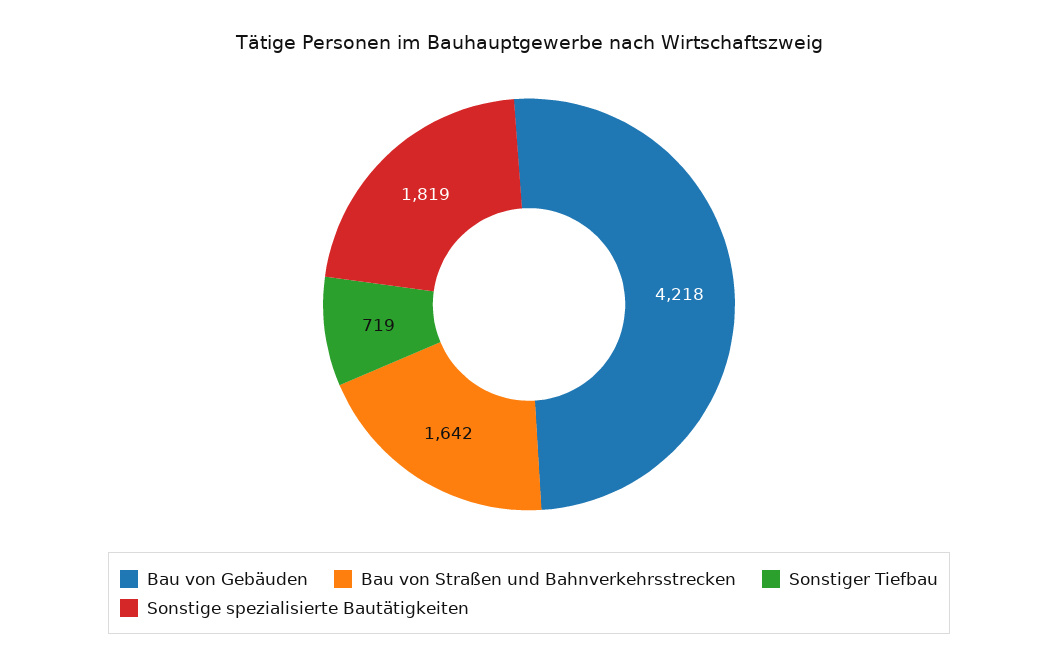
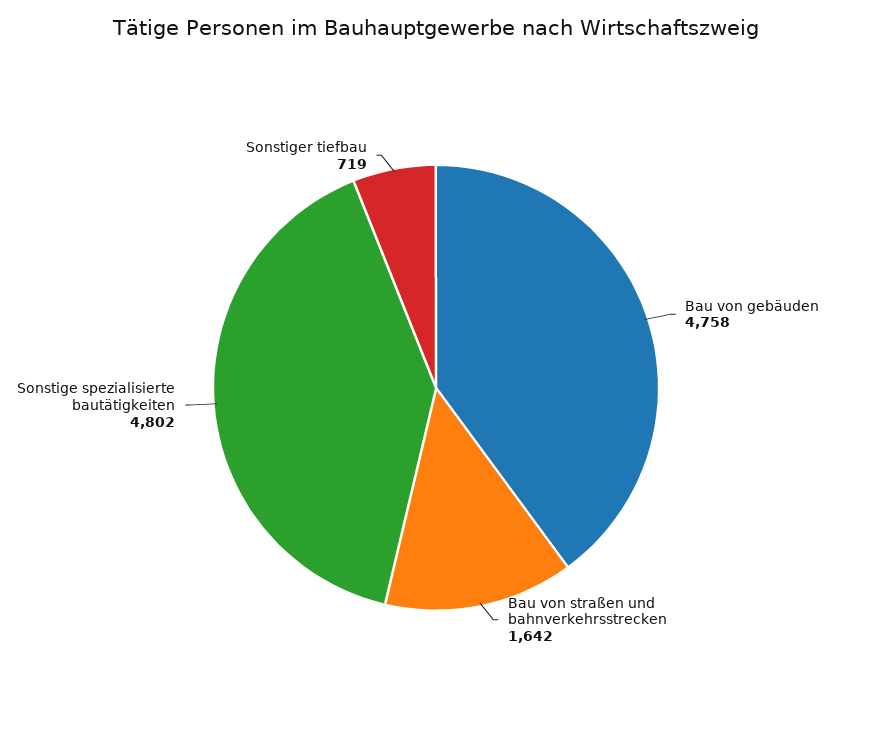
Bau von Gebäuden: 4218 -> 4758
Sonstige spezialisierte Bautätigkeiten: 1819 -> 4802

